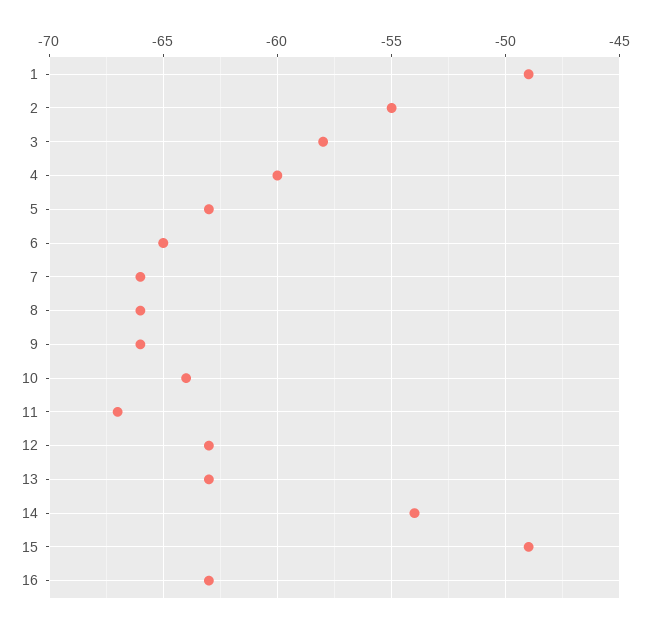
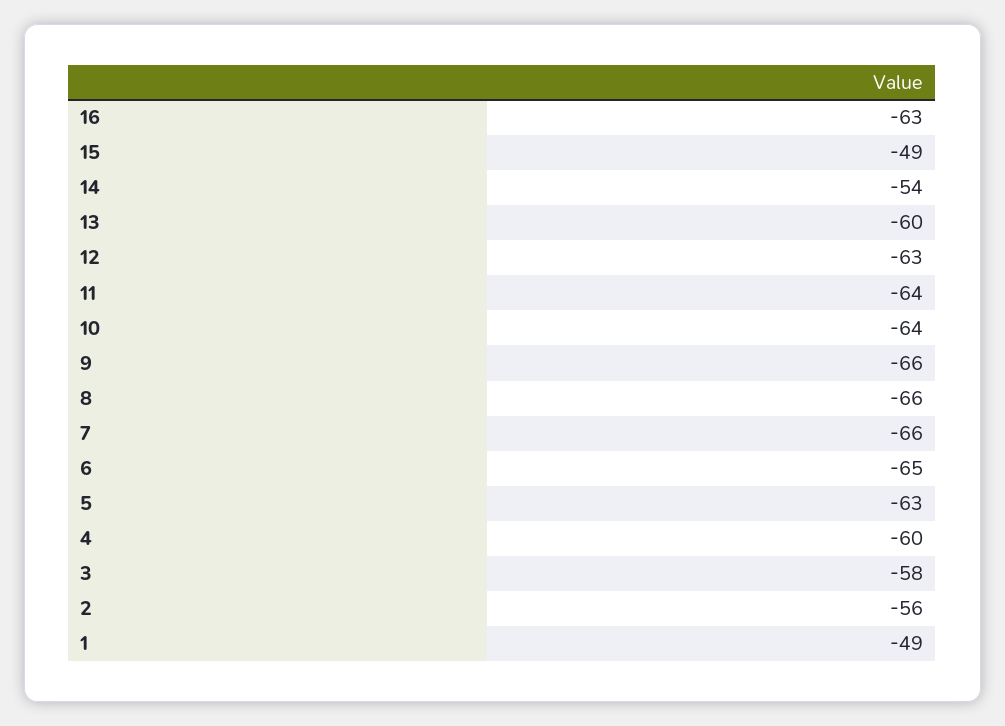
2: -55 -> -56
11: -67 -> -64
13: -63 -> -60

